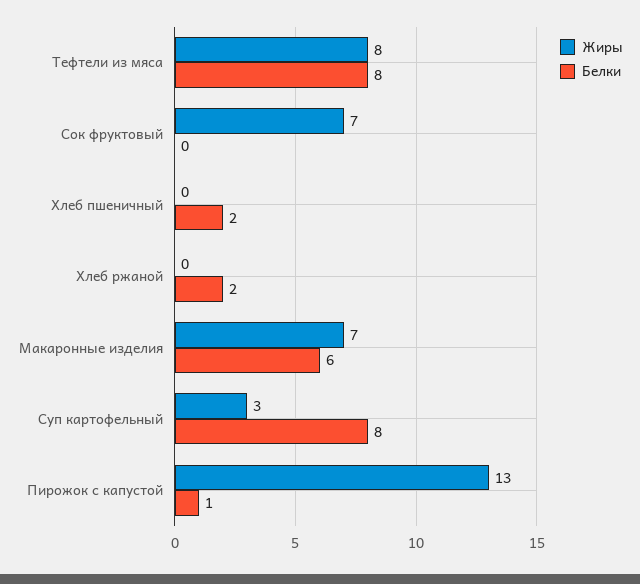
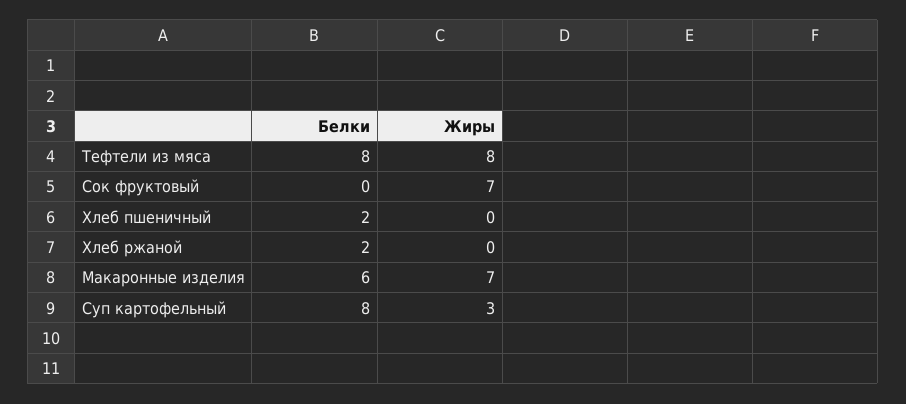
Жиры, Пирожок с капустой: 13 -> none
Белки, Пирожок с капустой: 1 -> none

